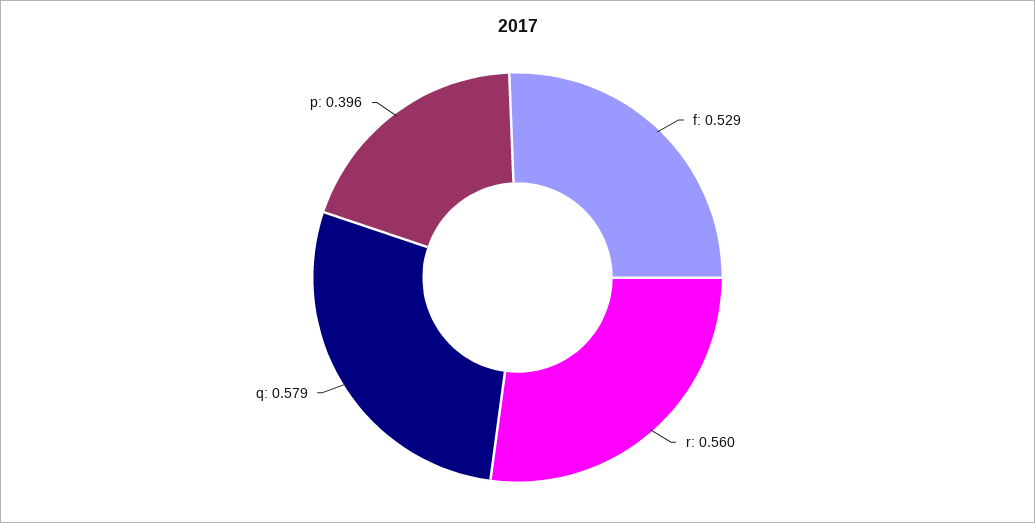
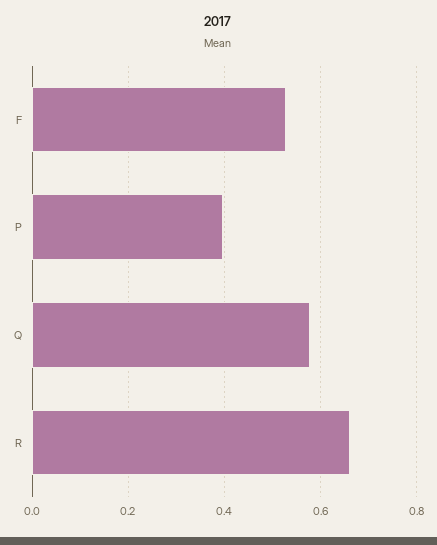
r: 0.56 -> 0.66

